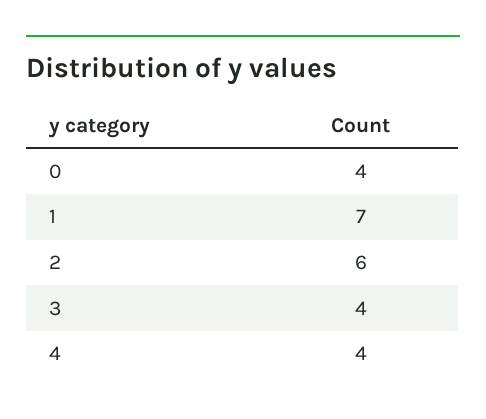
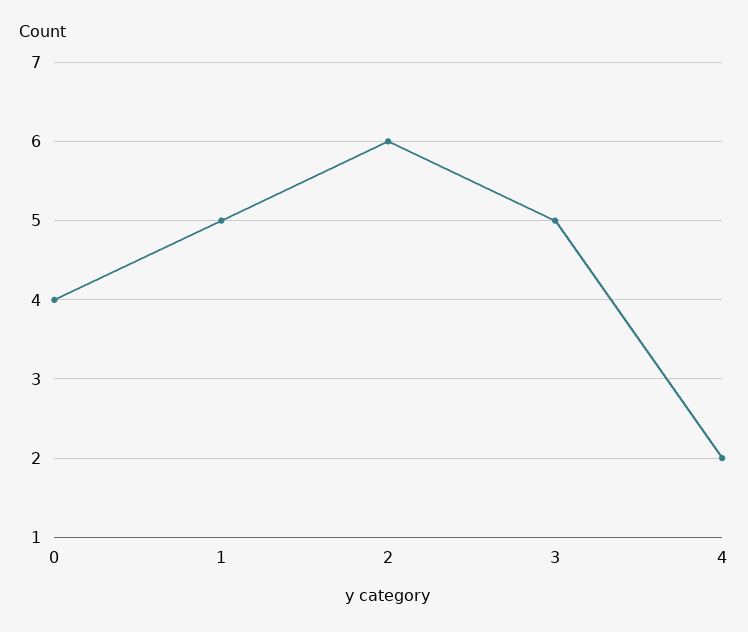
1: 7 -> 5
3: 4 -> 5
4: 4 -> 2

